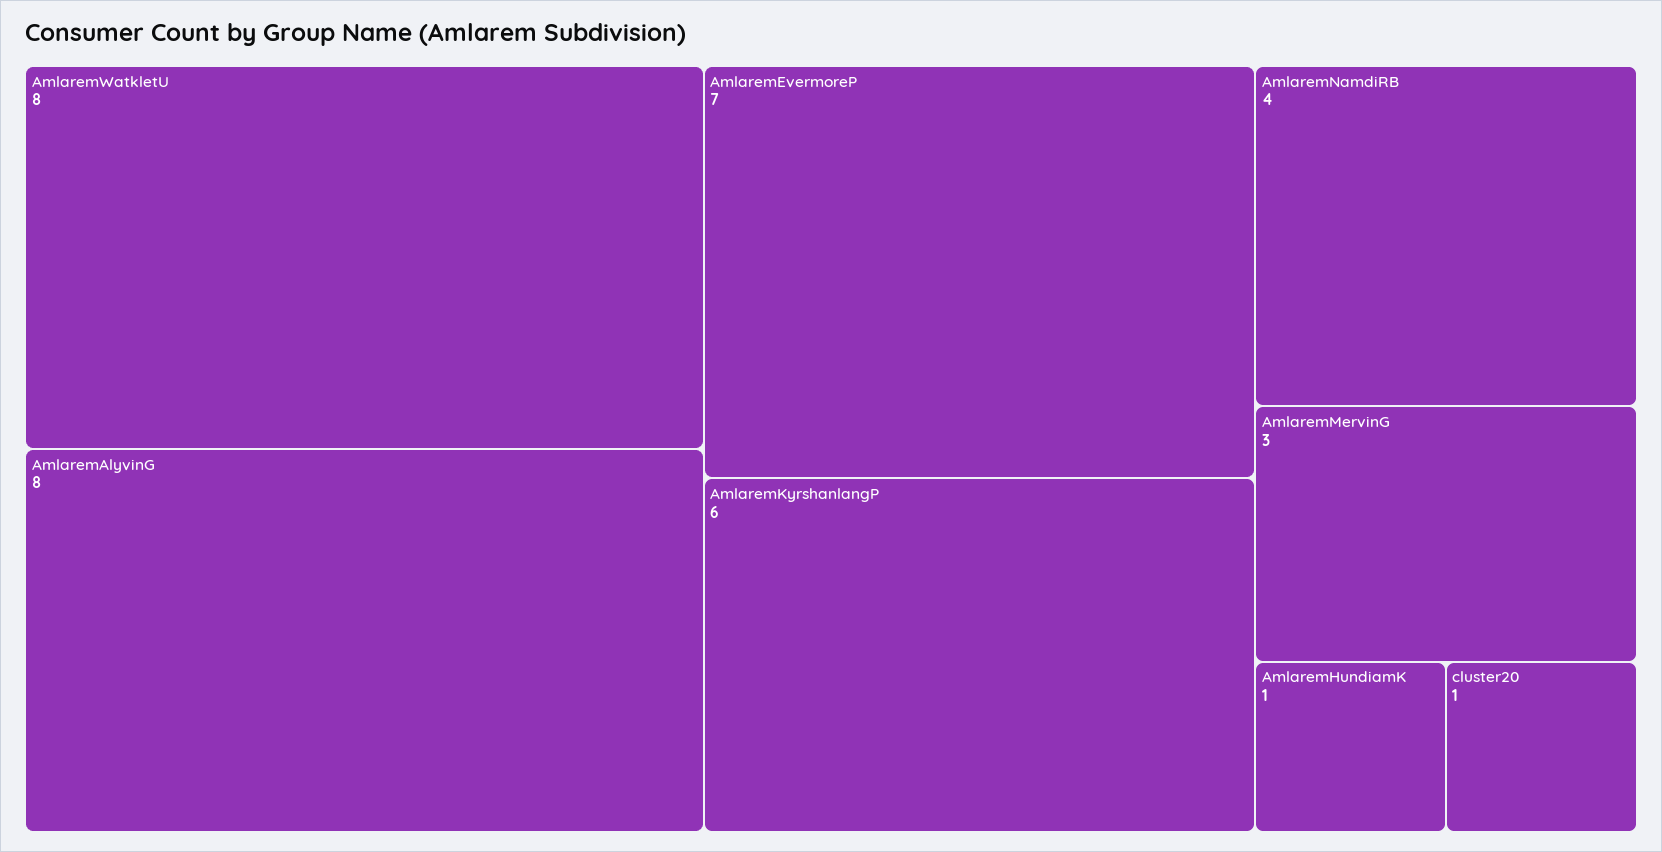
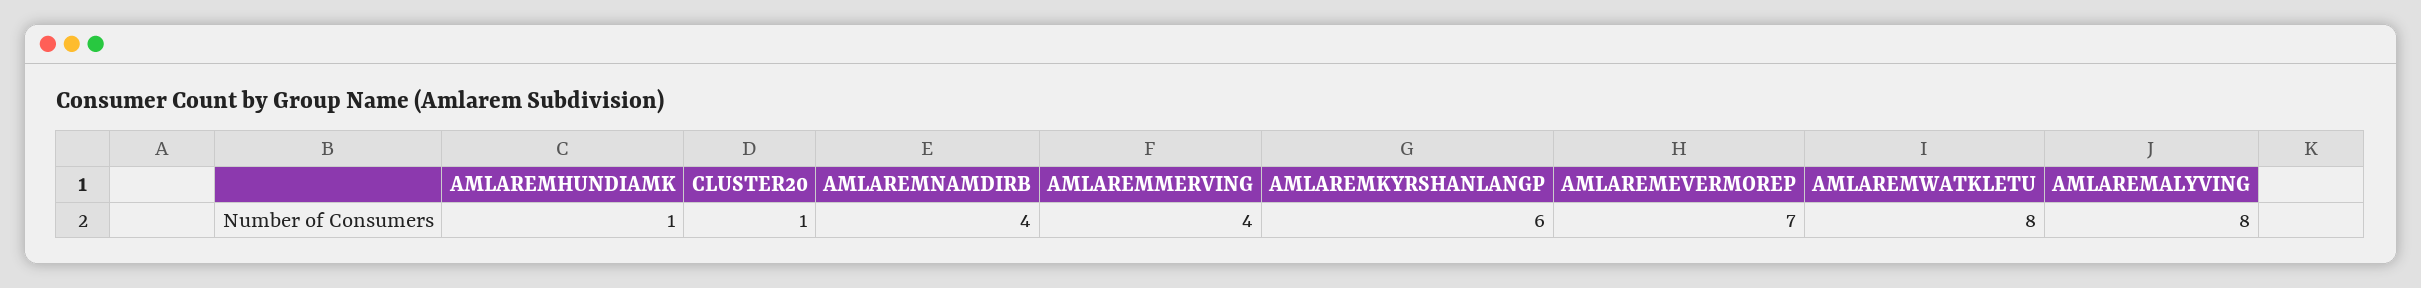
AmlaremMervinG: 3 -> 4

